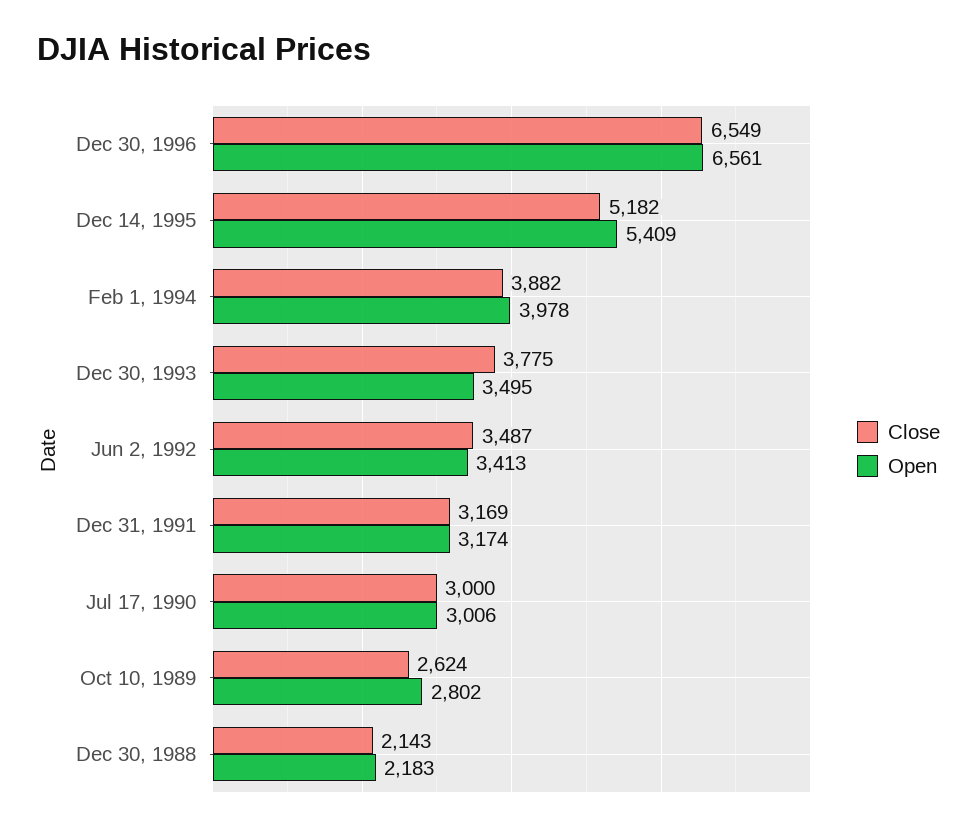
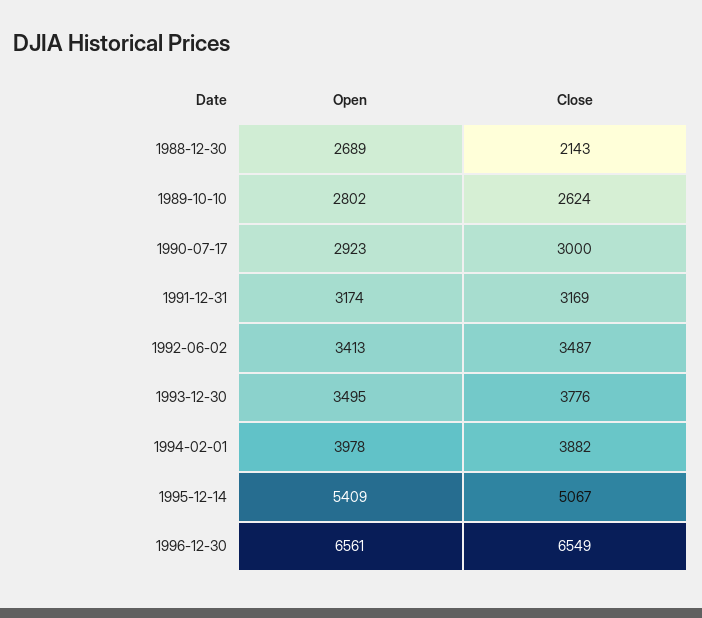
Close, Dec 14, 1995: 5182 -> 5067
Close, Dec 30, 1993: 3775 -> 3776
Open, Jul 17, 1990: 3006 -> 2923
Open, Dec 30, 1988: 2183 -> 2689

